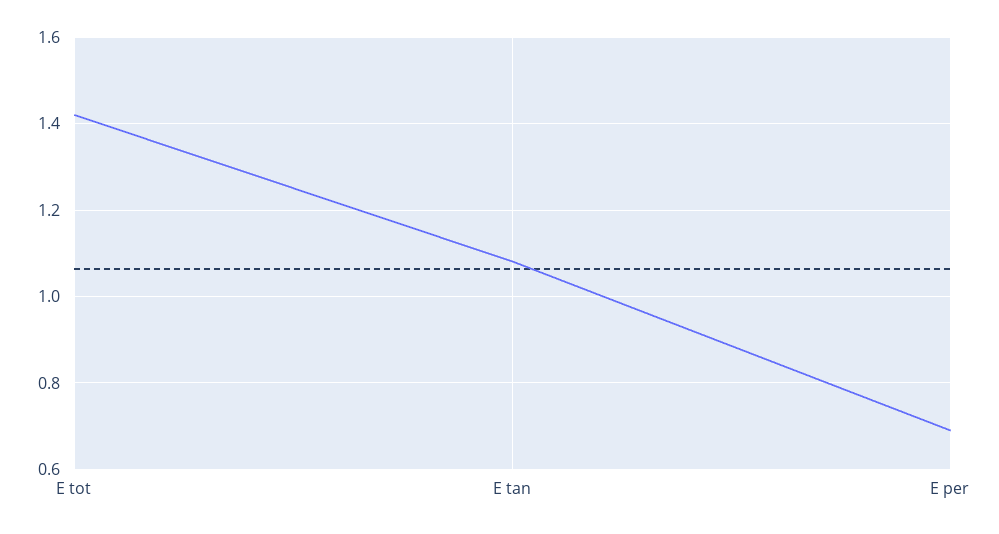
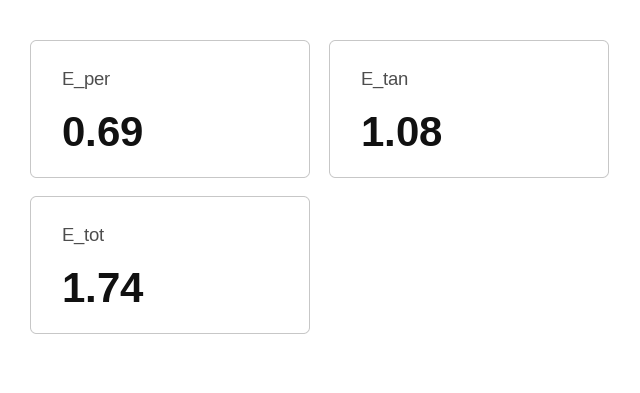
E tot: 1.42 -> 1.74

